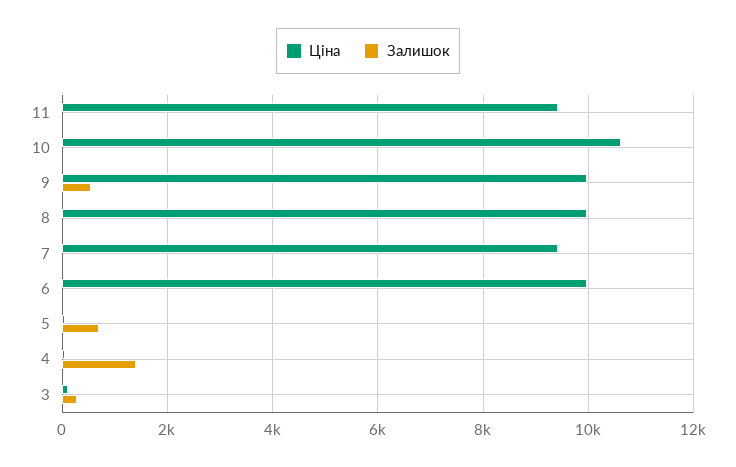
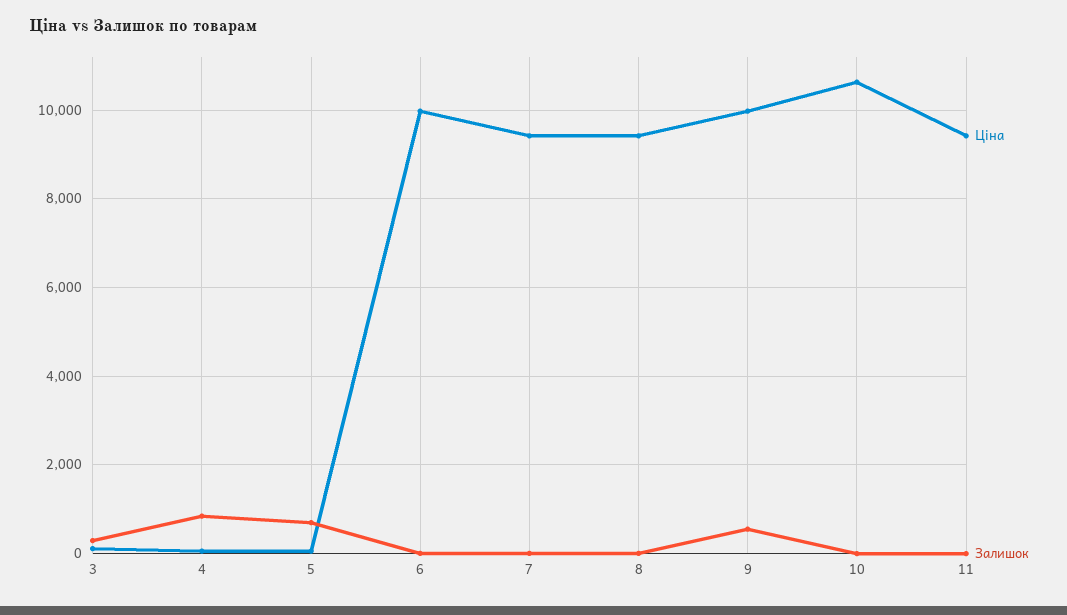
Ціна, 8: 10000 -> 9400
Залишок, 4: 1400 -> 800

